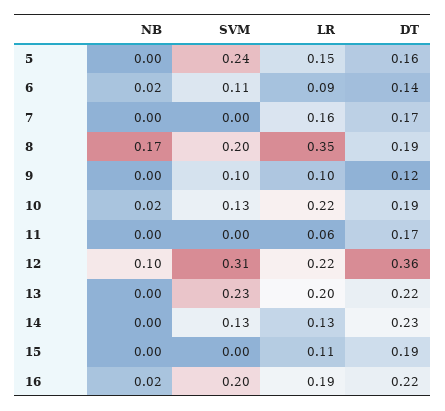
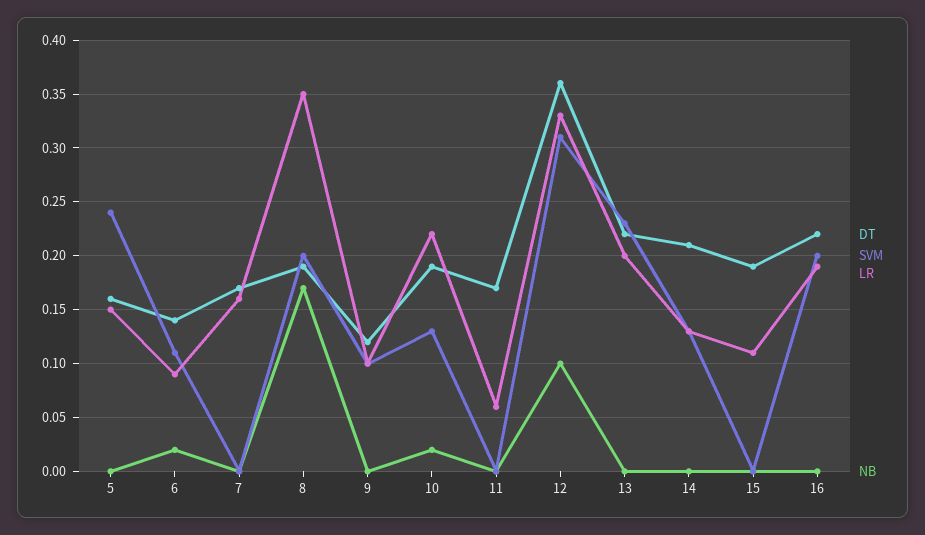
LR, 12: 0.22 -> 0.33
DT, 14: 0.23 -> 0.21
NB, 16: 0.02 -> 0

